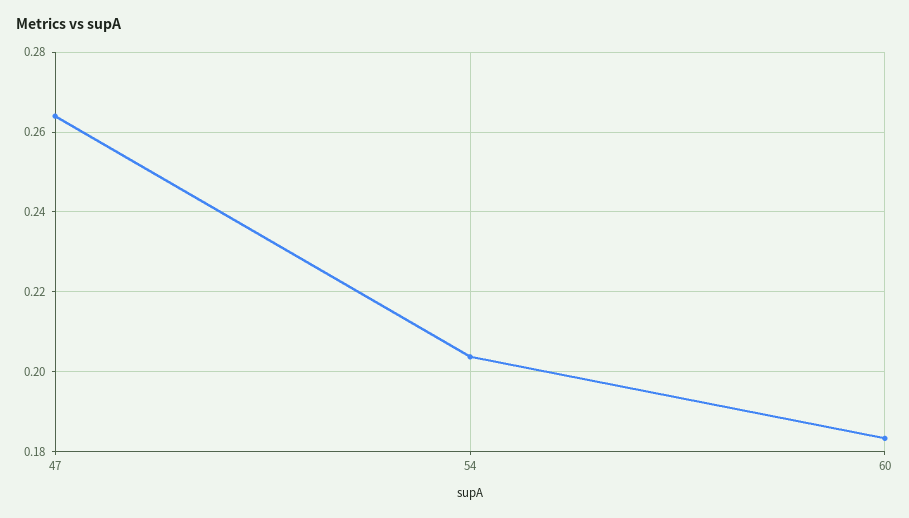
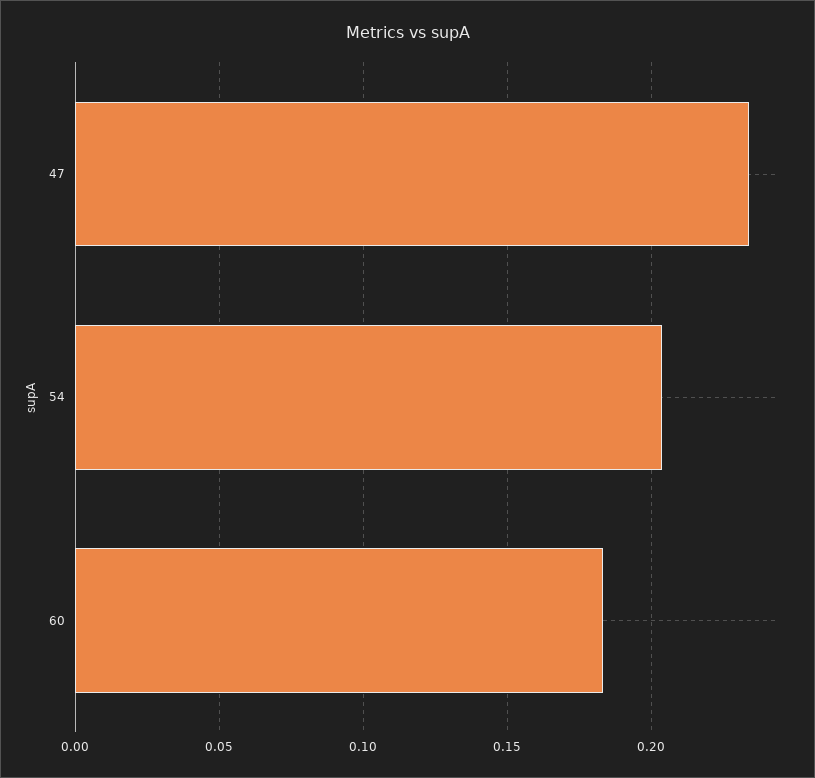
47: 0.264 -> 0.235

